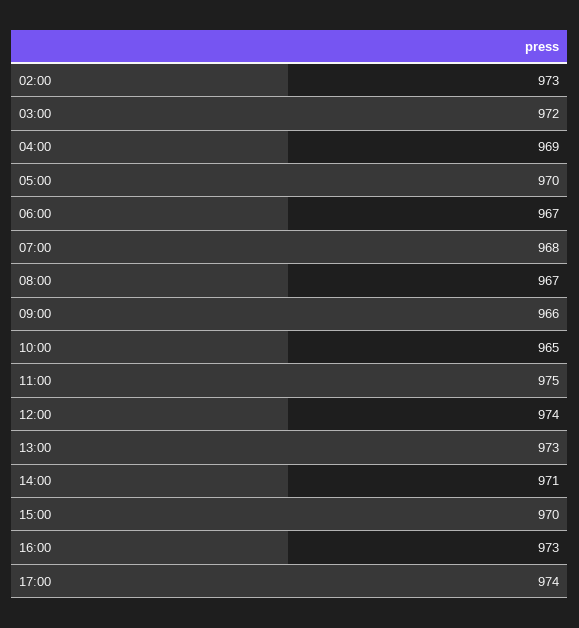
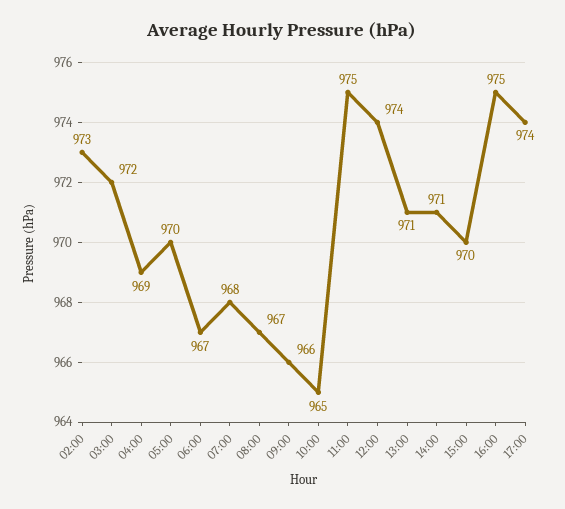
13:00: 973 -> 971
16:00: 973 -> 975

